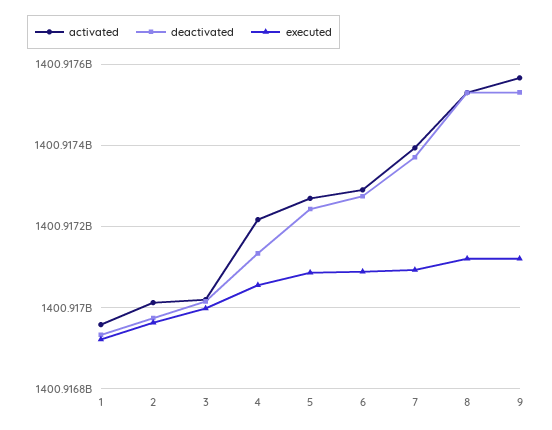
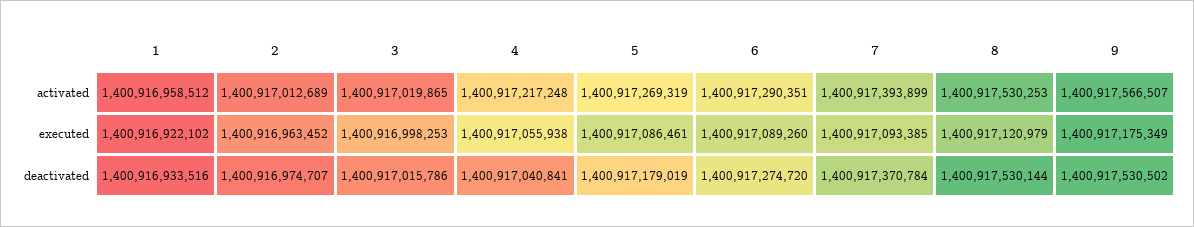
deactivated, 4: 1400917140000 -> 1400917040841
deactivated, 5: 1400917240000 -> 1400917179019
executed, 9: 1400917120000 -> 1400917175349

